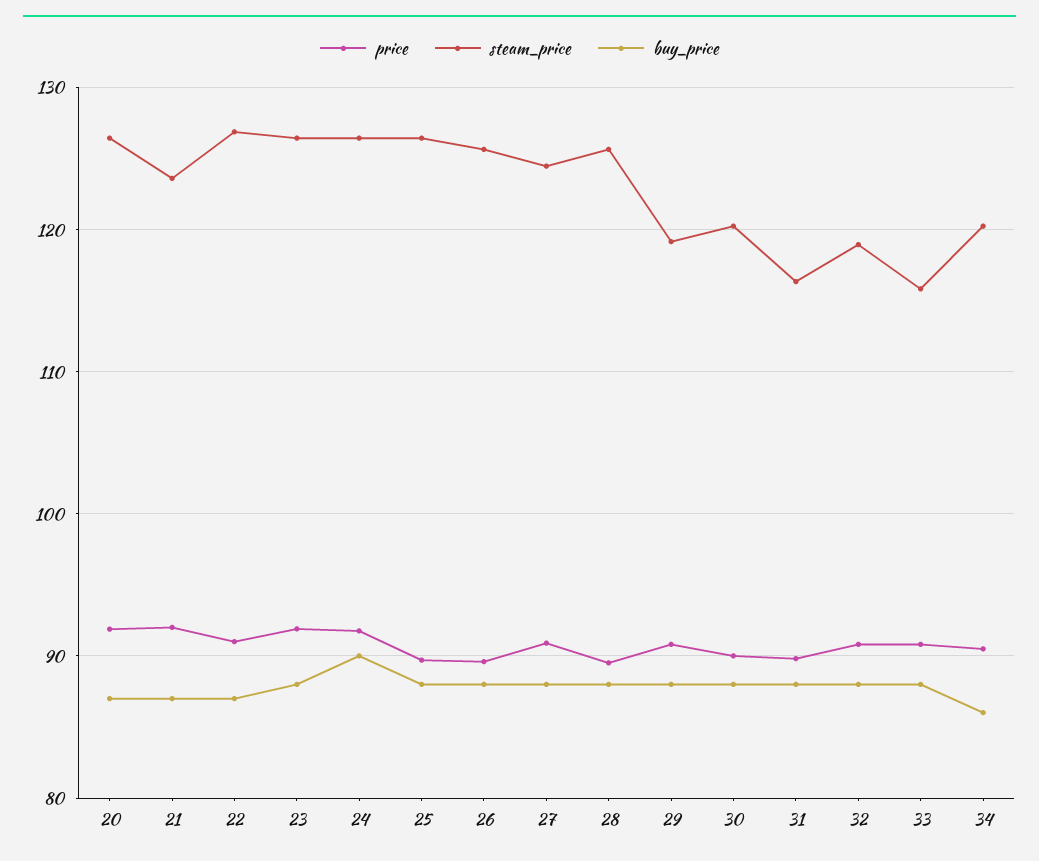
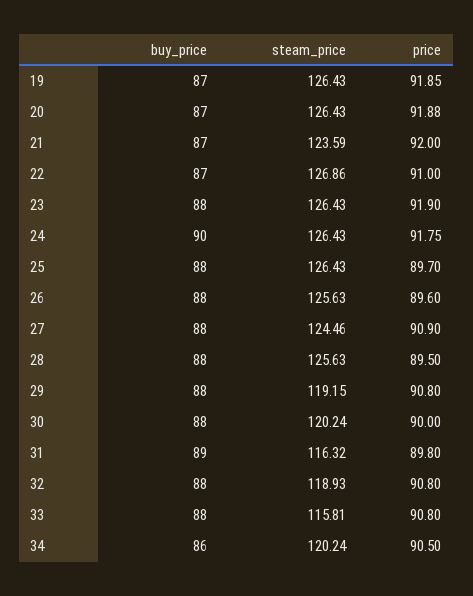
buy_price, 31: 88 -> 89
buy_price, 19: none -> 87
steam_price, 19: none -> 126.43
price, 19: none -> 91.85

